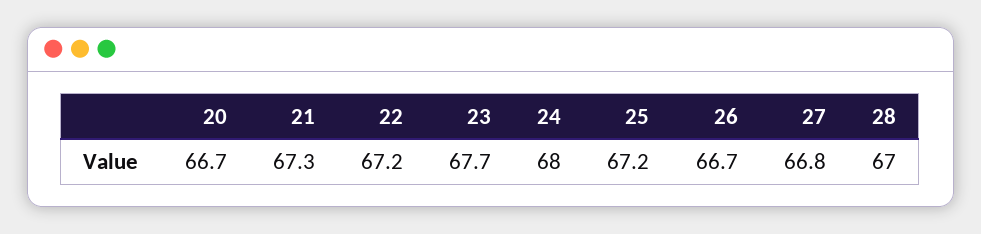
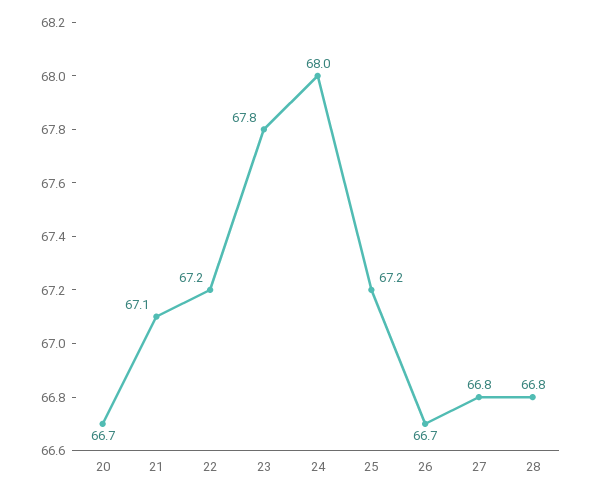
21: 67.3 -> 67.1
23: 67.7 -> 67.8
28: 67 -> 66.8

